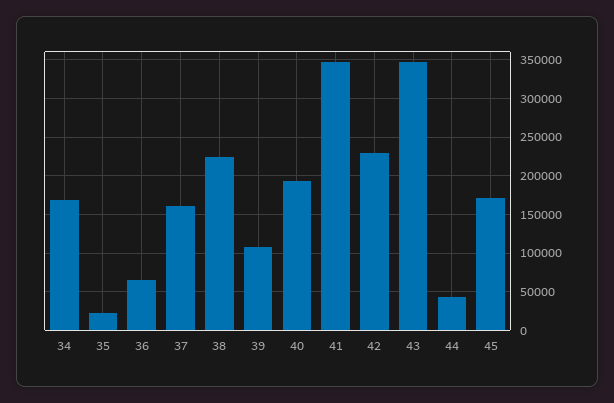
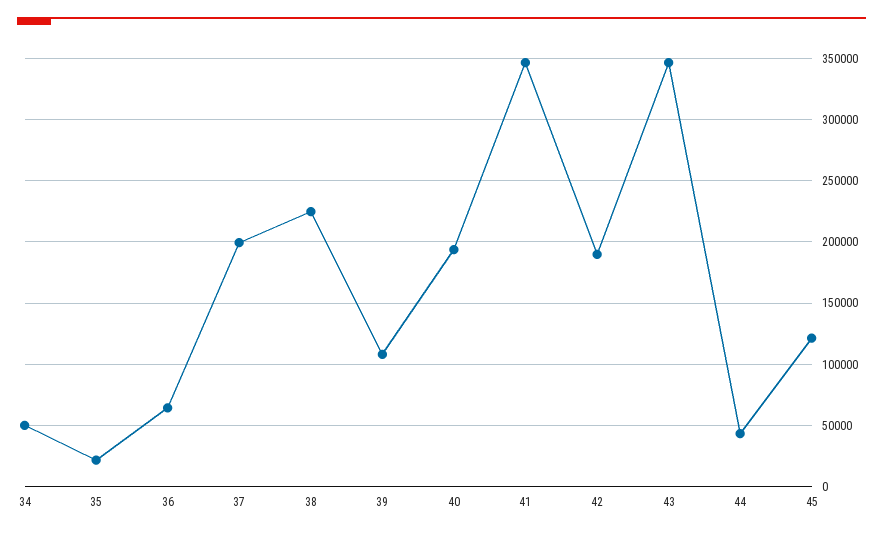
34: 170000 -> 50000
37: 160000 -> 200000
42: 230000 -> 190000
45: 170000 -> 120000

